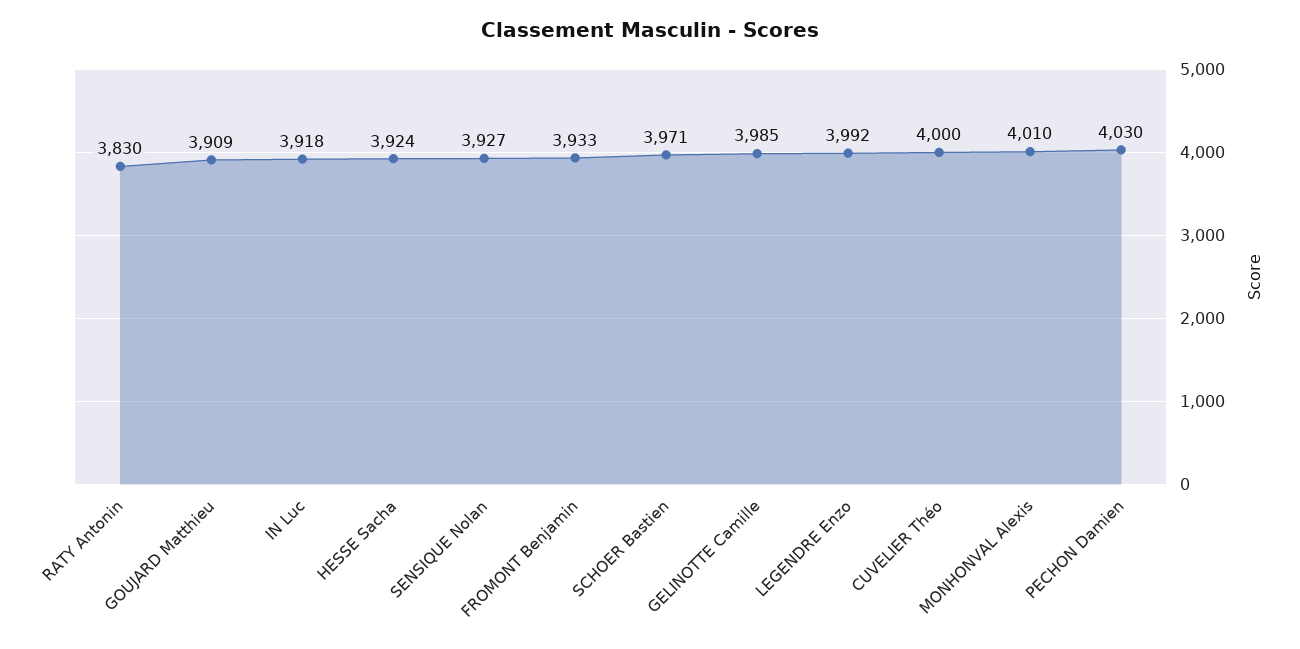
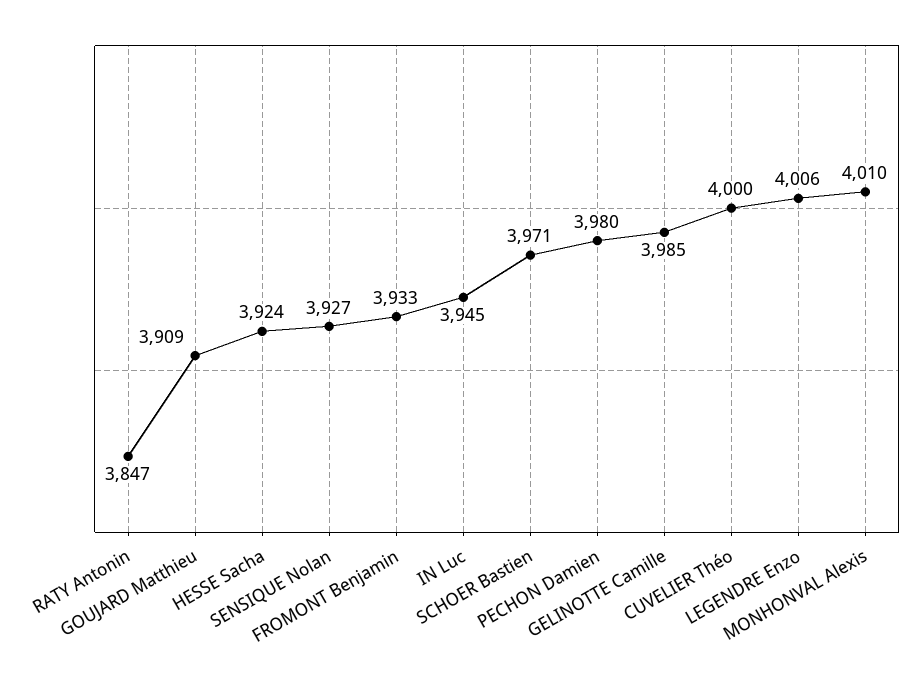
RATY Antonin: 3830 -> 3847
IN Luc: 3918 -> 3945
LEGENDRE Enzo: 3992 -> 4006
PECHON Damien: 4030 -> 3980

